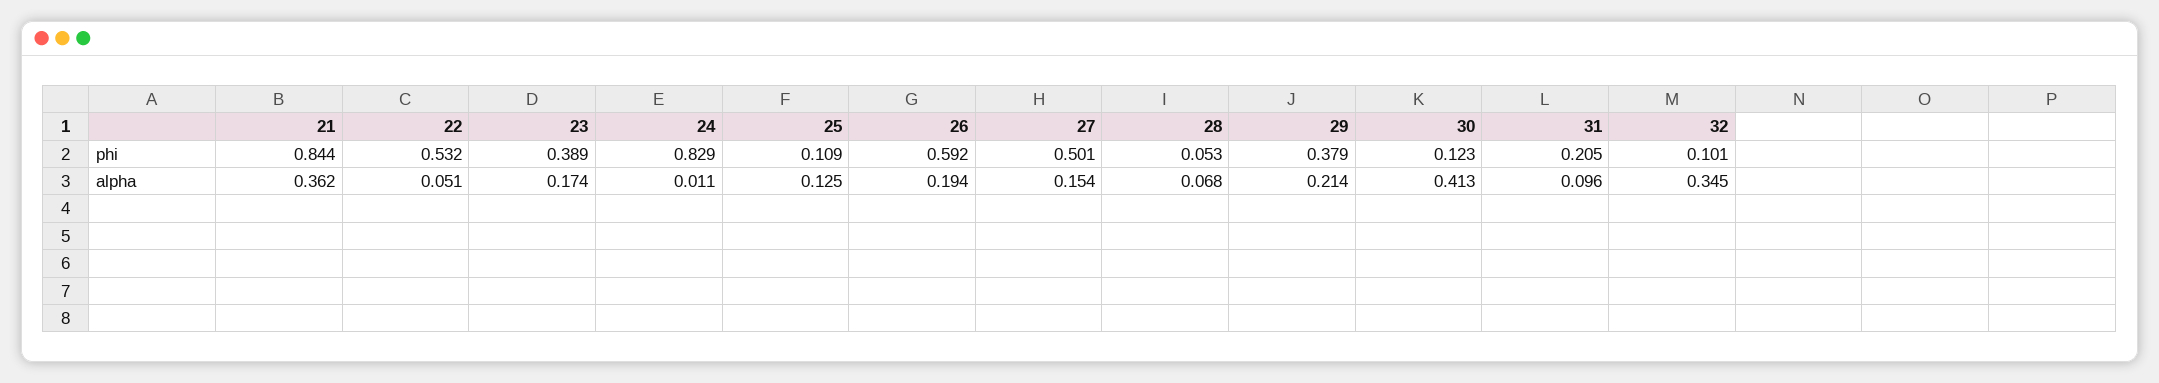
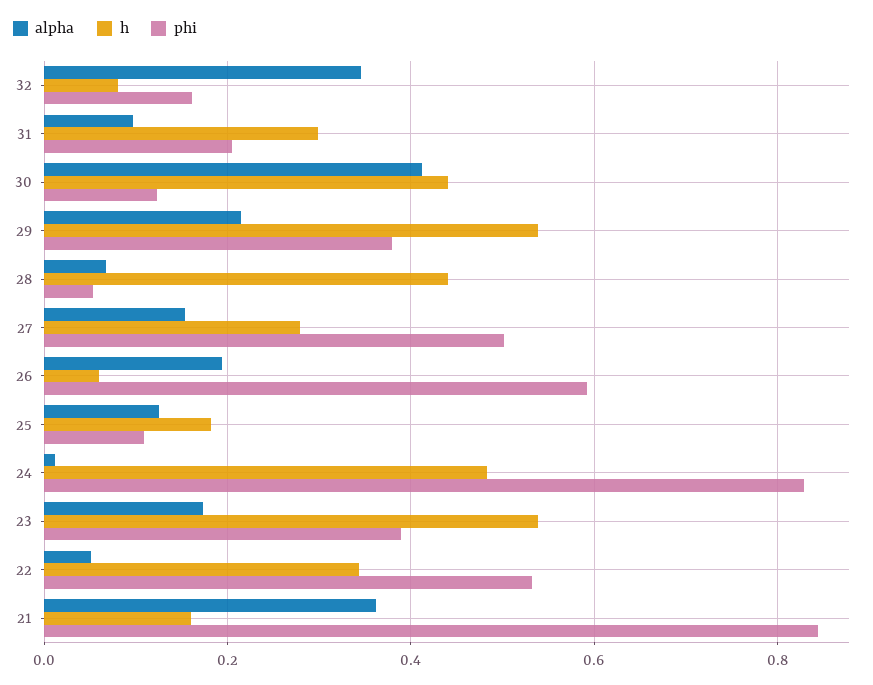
phi, 32: 0.101 -> 0.16
h, 32: none -> 0.08
h, 31: none -> 0.3
h, 30: none -> 0.44
h, 29: none -> 0.54
h, 28: none -> 0.44
h, 27: none -> 0.28
h, 26: none -> 0.06
h, 25: none -> 0.18
h, 24: none -> 0.48
h, 23: none -> 0.54
h, 22: none -> 0.34
h, 21: none -> 0.16

